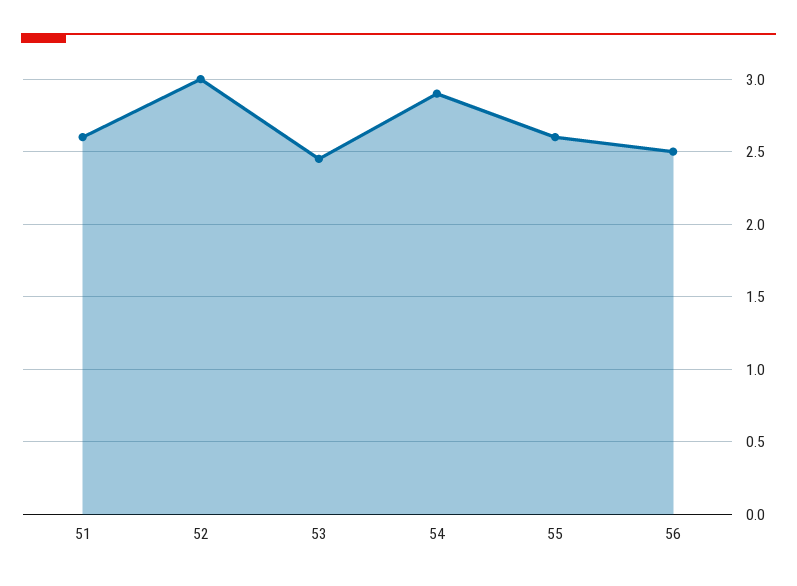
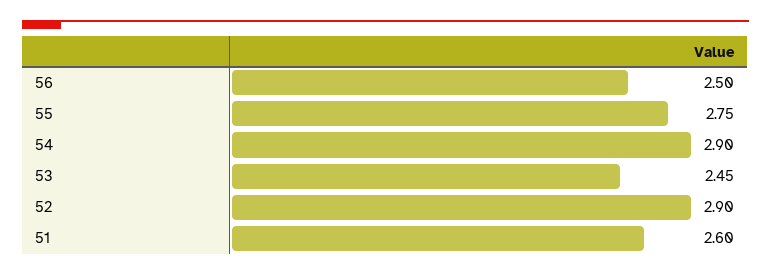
52: 3 -> 2.9
55: 2.6 -> 2.75

